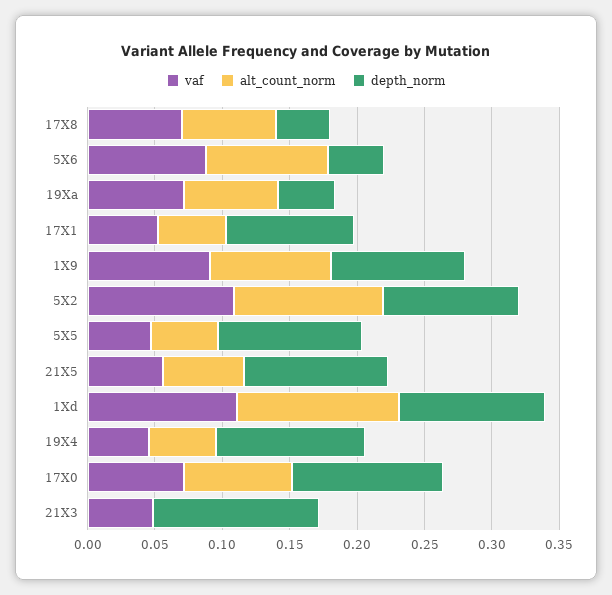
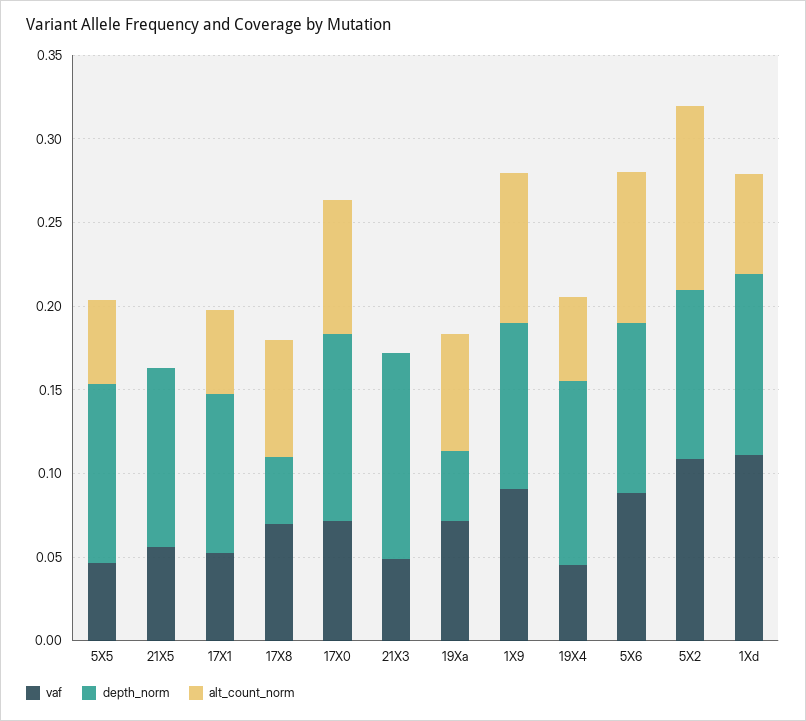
depth_norm, 5X6: 0.04 -> 0.1
alt_count_norm, 21X5: 0.06 -> 0
alt_count_norm, 1Xd: 0.12 -> 0.06

